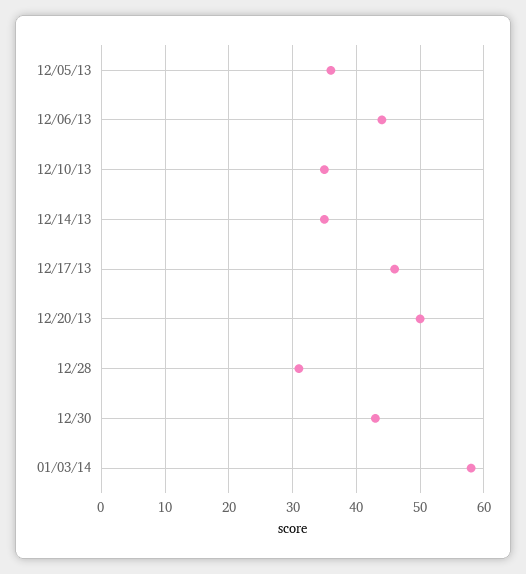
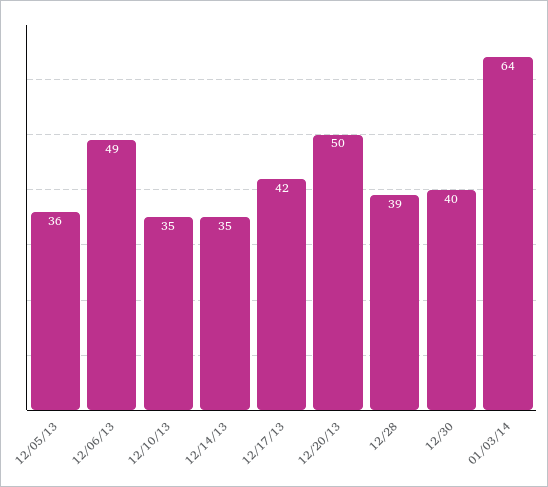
12/06/13: 44 -> 49
12/17/13: 46 -> 42
12/28: 31 -> 39
12/30: 43 -> 40
01/03/14: 58 -> 64

